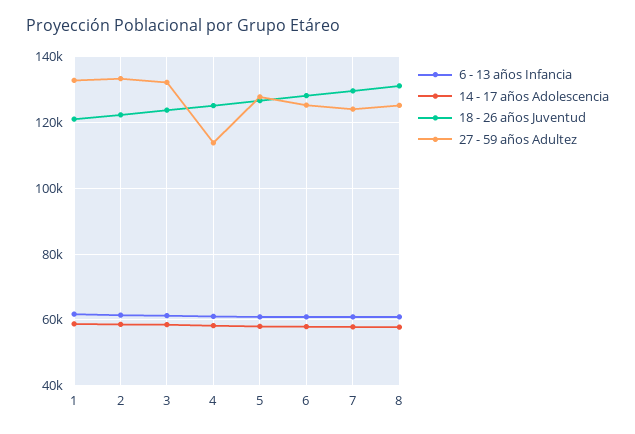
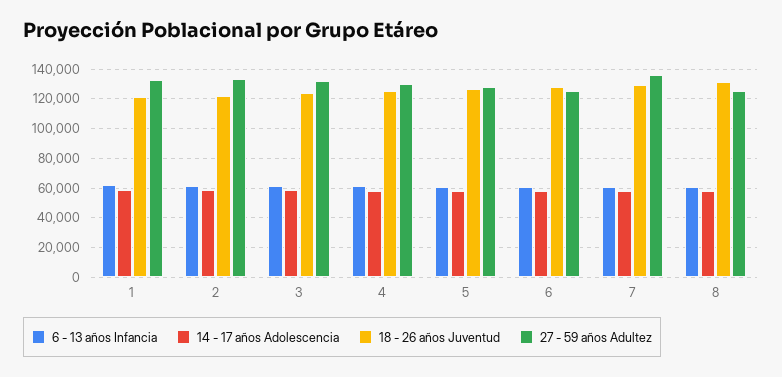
27 - 59 años Adultez, 4: 114000 -> 130000
27 - 59 años Adultez, 7: 124000 -> 135000

